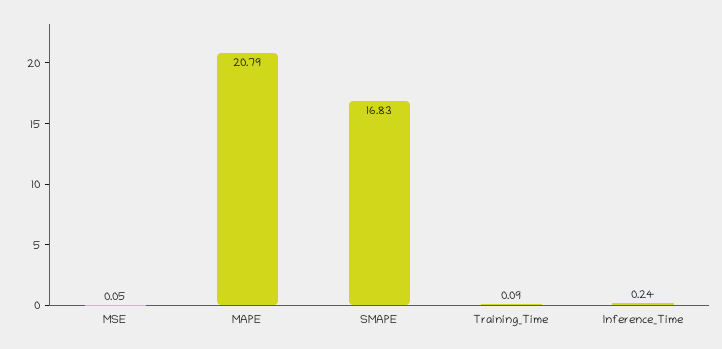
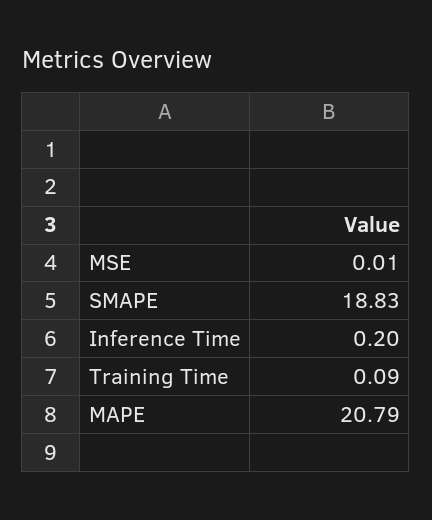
MSE: 0.05 -> 0.01
SMAPE: 16.83 -> 18.83
Inference_Time: 0.24 -> 0.2

